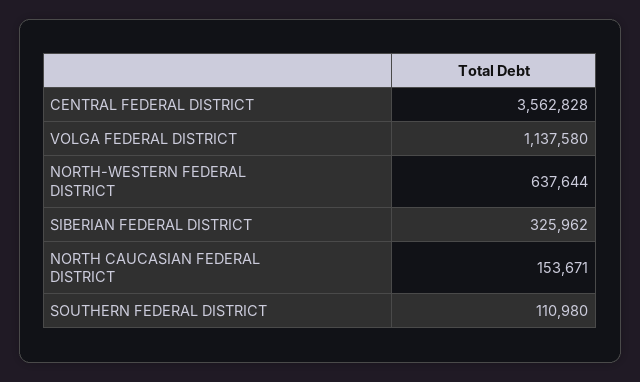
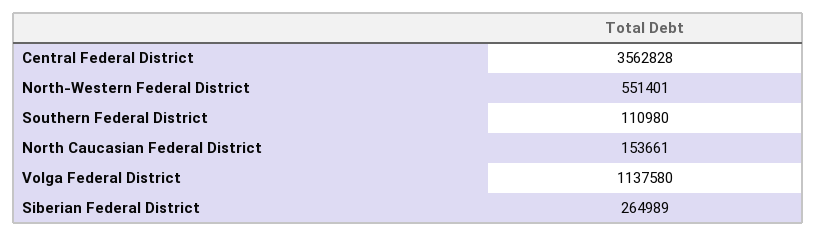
NORTH-WESTERN FEDERAL DISTRICT: 637644 -> 551401
SIBERIAN FEDERAL DISTRICT: 325962 -> 264989
NORTH CAUCASIAN FEDERAL DISTRICT: 153671 -> 153661

